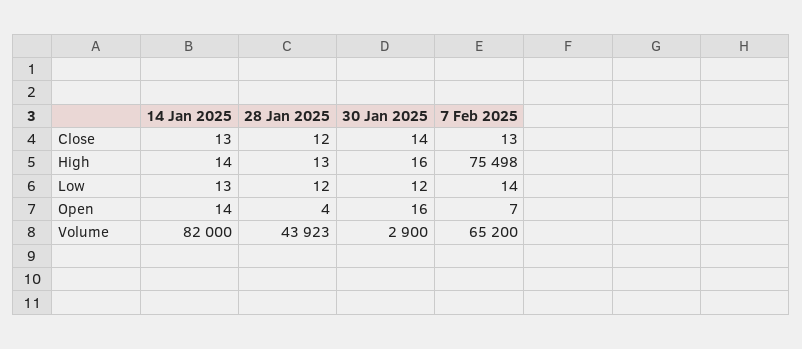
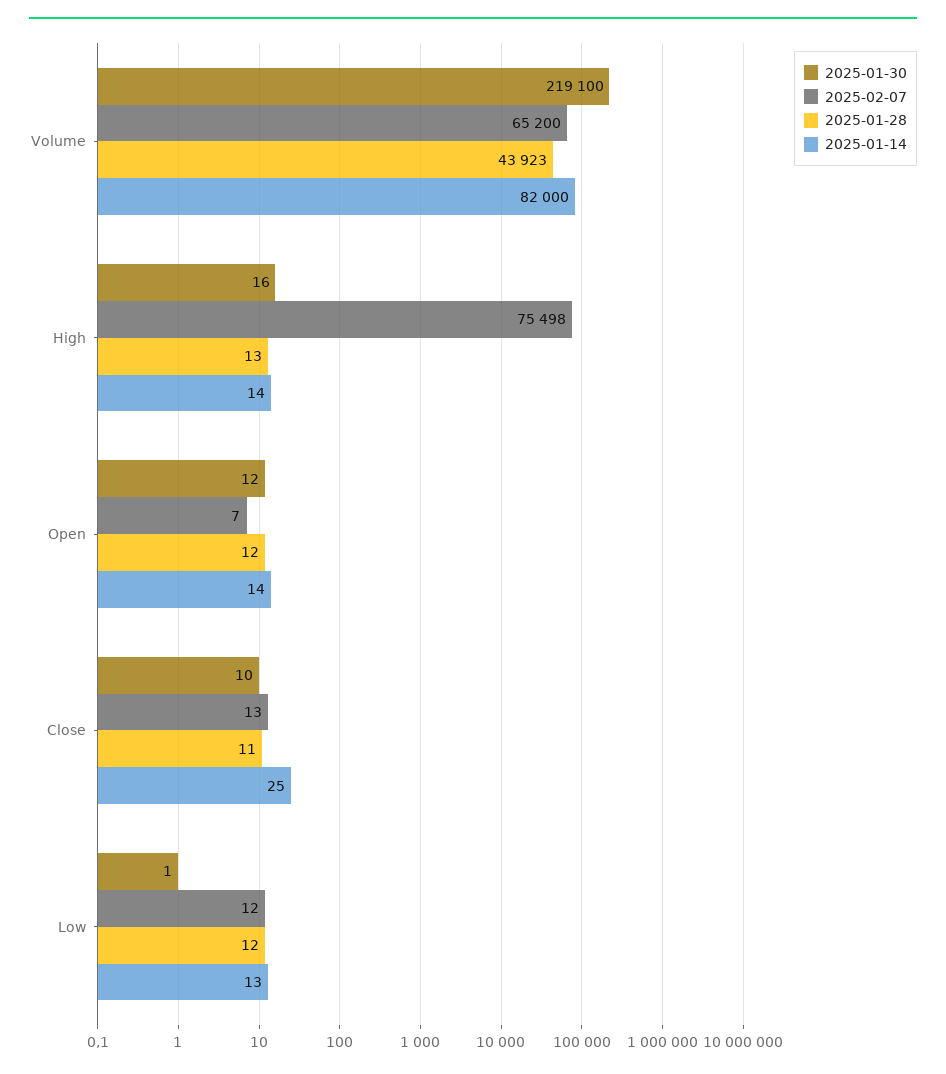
14 Jan 2025, Close: 13 -> 25
28 Jan 2025, Close: 12 -> 11
30 Jan 2025, Close: 14 -> 10
30 Jan 2025, Low: 12 -> 1
7 Feb 2025, Low: 14 -> 12
28 Jan 2025, Open: 4 -> 12
30 Jan 2025, Open: 16 -> 12
30 Jan 2025, Volume: 2900 -> 219100

